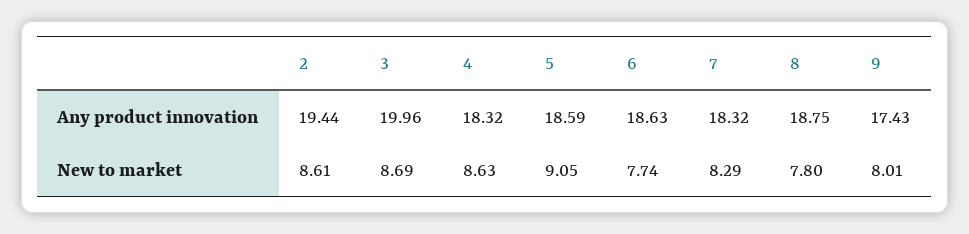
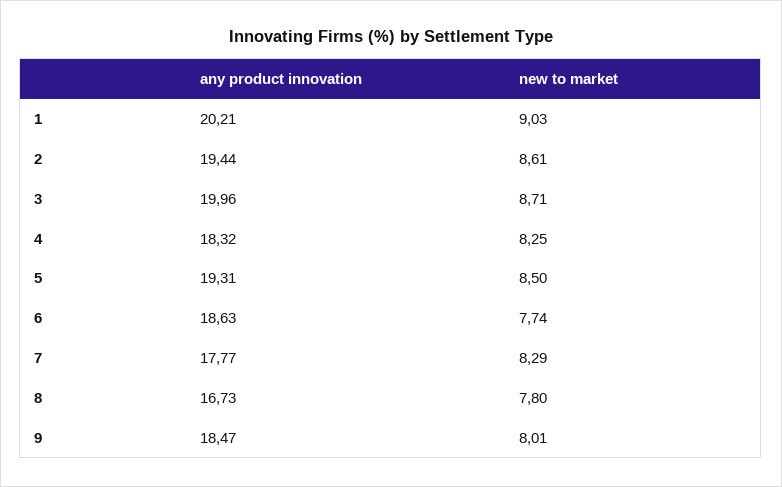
5, Any product innovation: 18.59 -> 19.31
7, Any product innovation: 18.32 -> 17.77
8, Any product innovation: 18.75 -> 16.73
9, Any product innovation: 17.43 -> 18.47
3, New to market: 8.69 -> 8.71
4, New to market: 8.63 -> 8.25
5, New to market: 9.05 -> 8.5
1, Any product innovation: none -> 20.21
1, New to market: none -> 9.03

